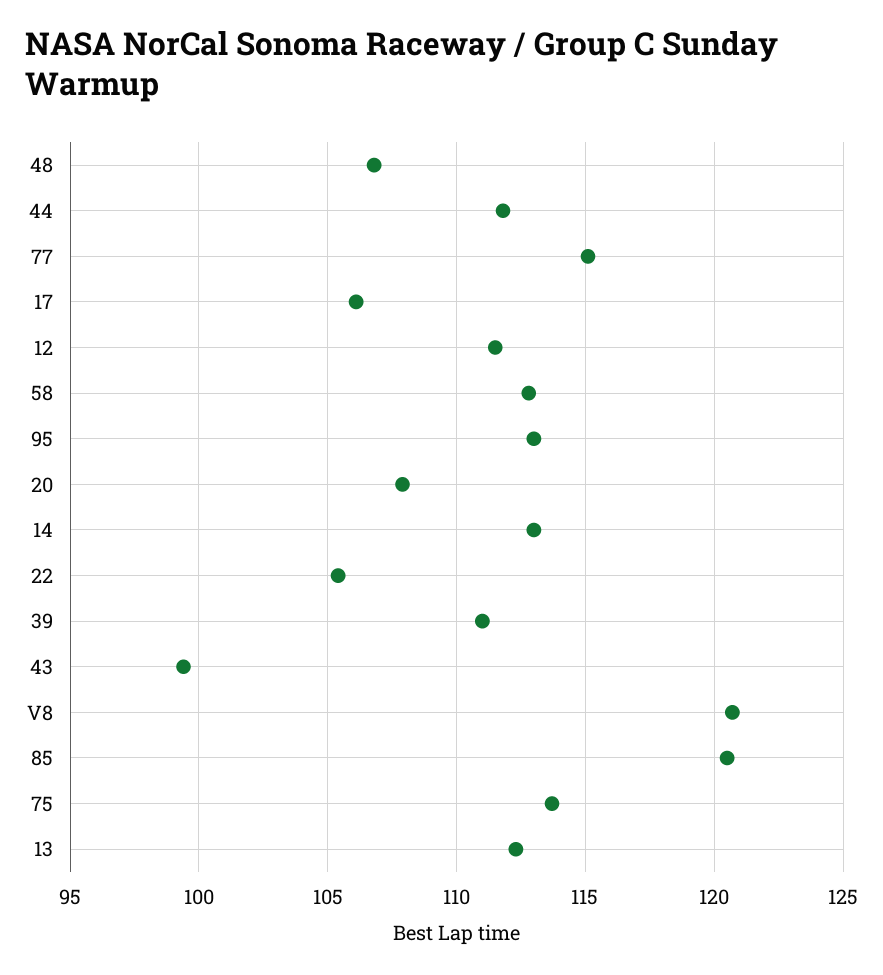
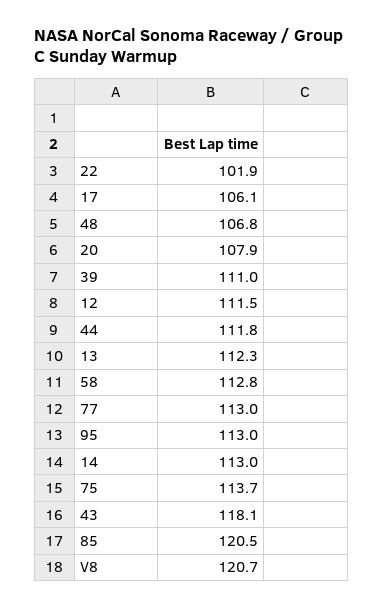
77: 115 -> 113
22: 105.5 -> 101.9
43: 99.5 -> 118.1

